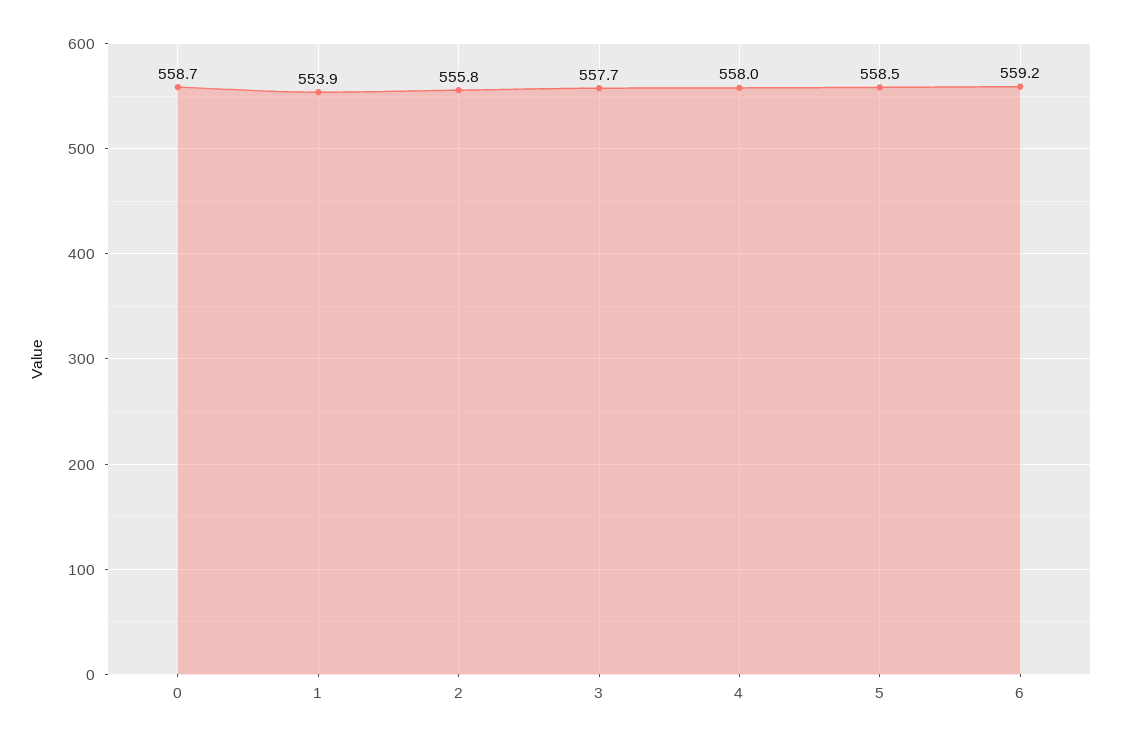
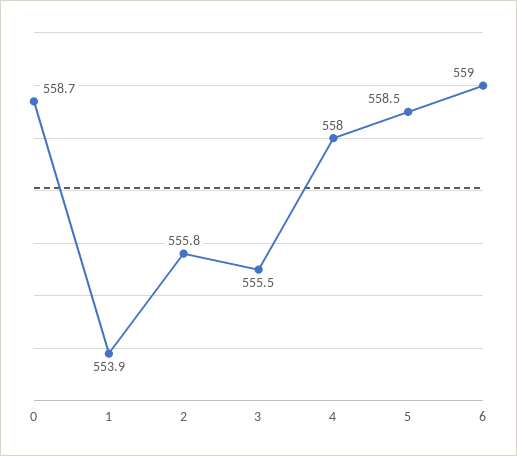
3: 557.7 -> 555.5
6: 559.2 -> 559

